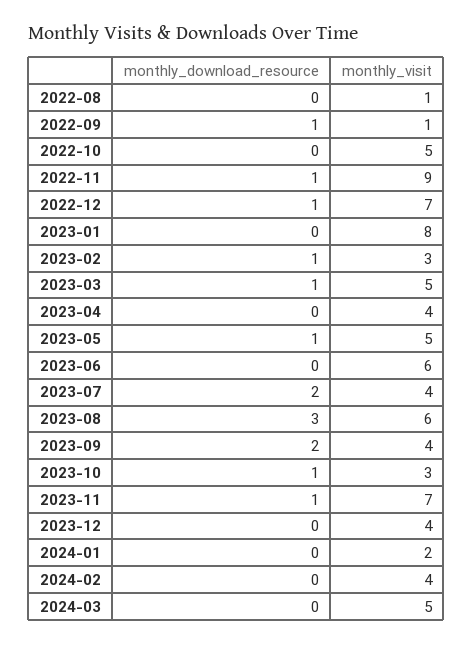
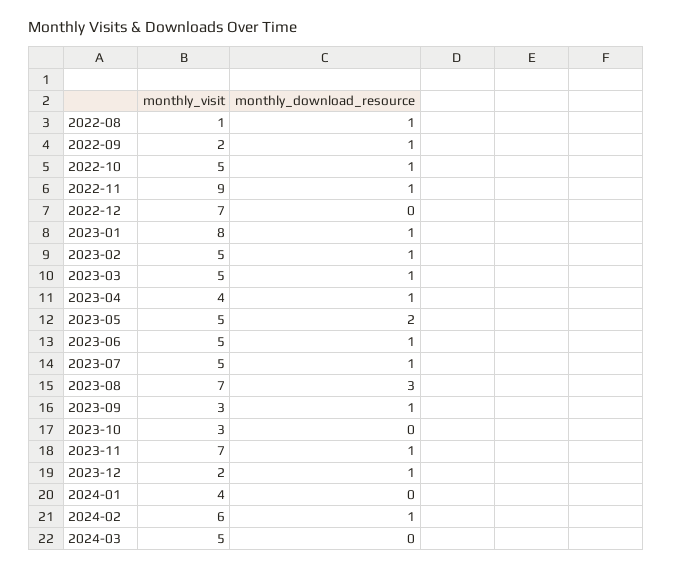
monthly_download_resource, 2022-08: 0 -> 1
monthly_visit, 2022-09: 1 -> 2
monthly_download_resource, 2022-10: 0 -> 1
monthly_download_resource, 2022-12: 1 -> 0
monthly_download_resource, 2023-01: 0 -> 1
monthly_visit, 2023-02: 3 -> 5
monthly_download_resource, 2023-04: 0 -> 1
monthly_download_resource, 2023-05: 1 -> 2
monthly_download_resource, 2023-06: 0 -> 1
monthly_visit, 2023-06: 6 -> 5
monthly_download_resource, 2023-07: 2 -> 1
monthly_visit, 2023-07: 4 -> 5
monthly_visit, 2023-08: 6 -> 7
monthly_download_resource, 2023-09: 2 -> 1
monthly_visit, 2023-09: 4 -> 3
monthly_download_resource, 2023-10: 1 -> 0
monthly_download_resource, 2023-12: 0 -> 1
monthly_visit, 2023-12: 4 -> 2
monthly_visit, 2024-01: 2 -> 4
monthly_download_resource, 2024-02: 0 -> 1
monthly_visit, 2024-02: 4 -> 6

